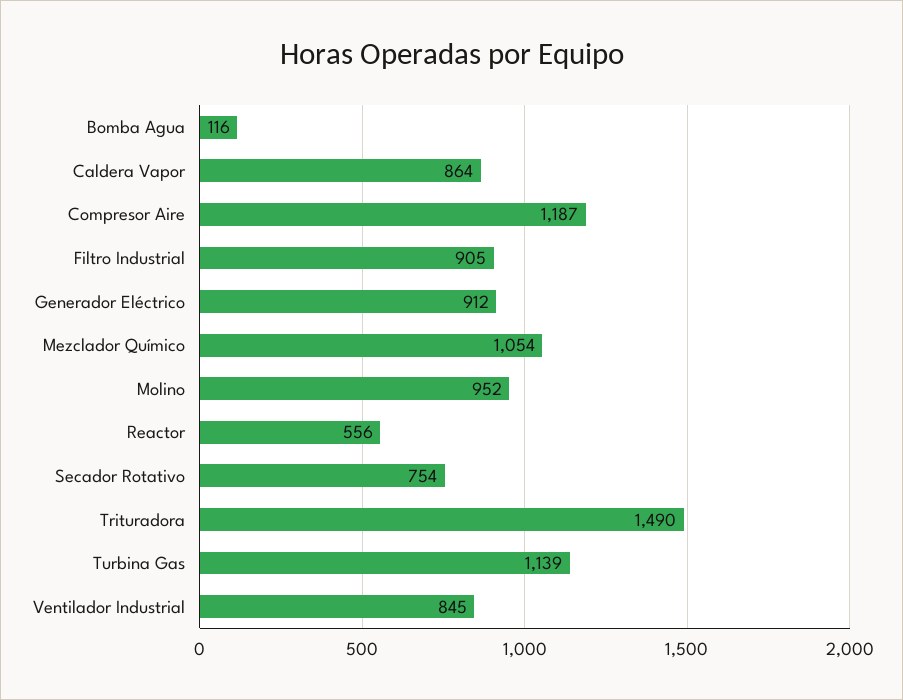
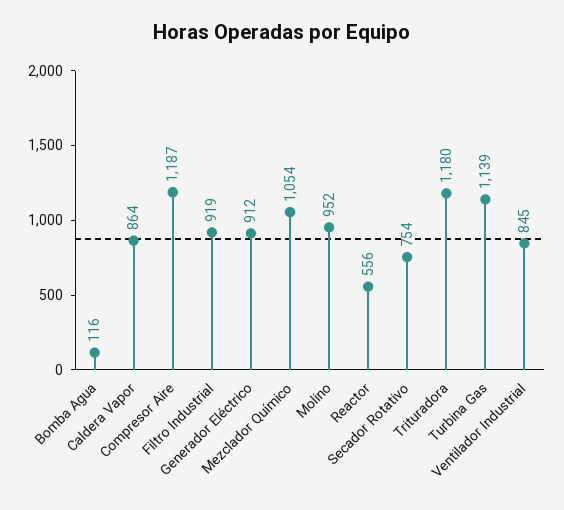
Filtro Industrial: 905 -> 919
Trituradora: 1490 -> 1180

